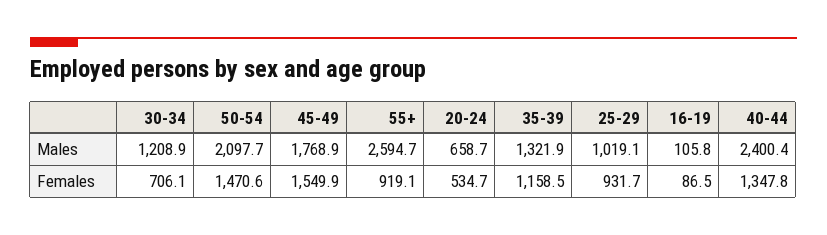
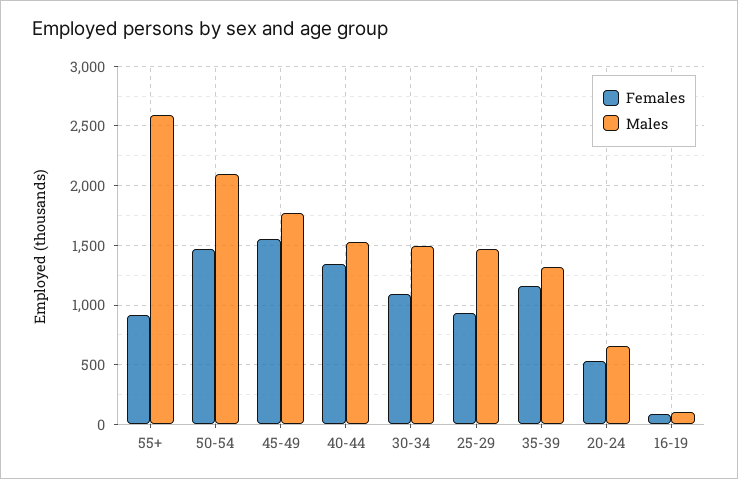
Males, 30-34: 1208.9 -> 1500
Males, 25-29: 1019.1 -> 1500
Males, 40-44: 2400.4 -> 1500
Females, 30-34: 706.1 -> 1100

